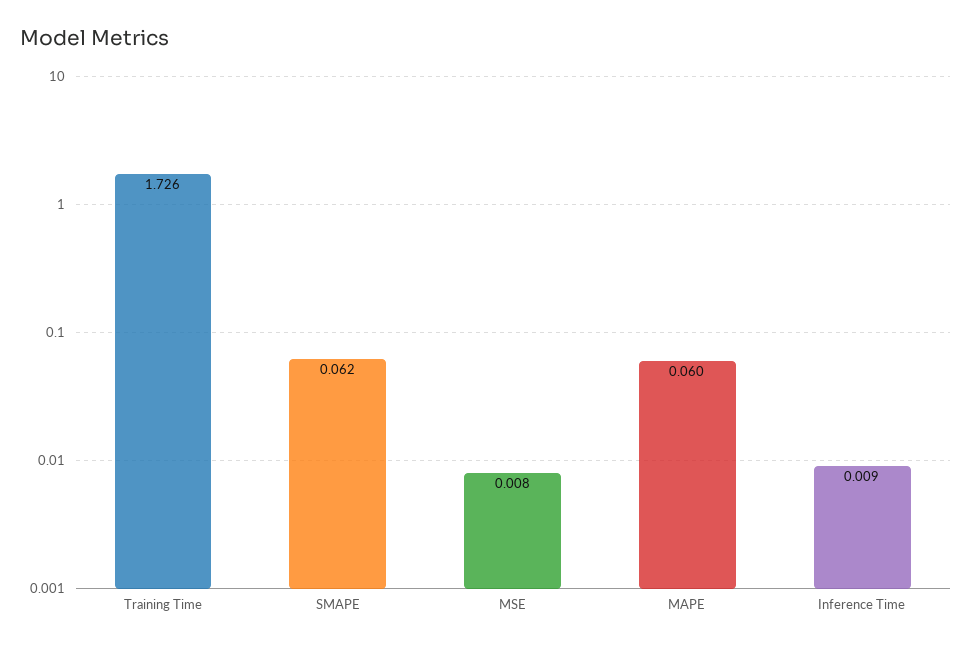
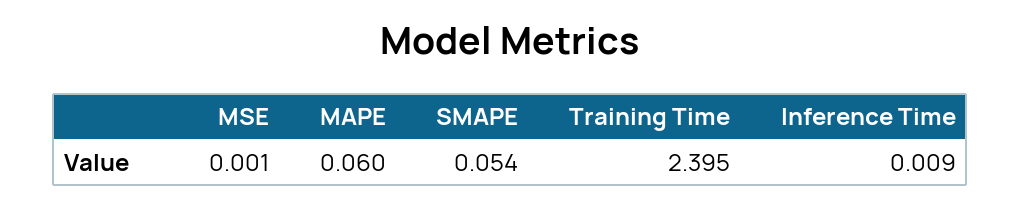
Training Time: 1.726 -> 2.395
SMAPE: 0.062 -> 0.054
MSE: 0.008 -> 0.001

